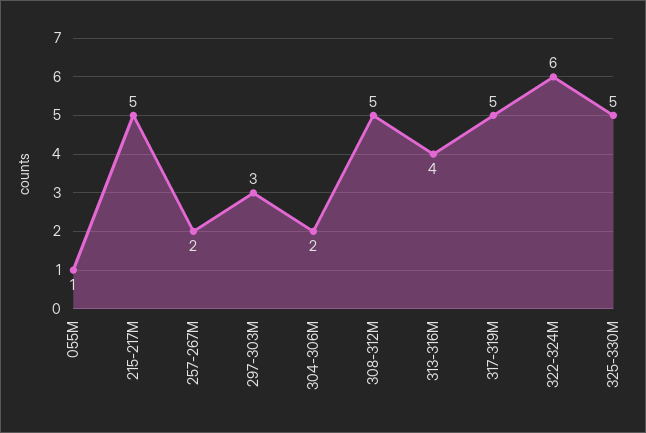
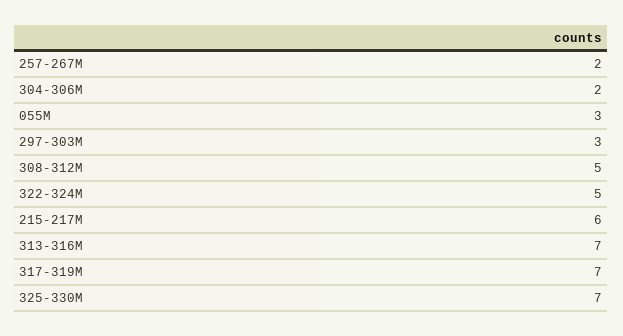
055M: 1 -> 3
215-217M: 5 -> 6
313-316M: 4 -> 7
317-319M: 5 -> 7
322-324M: 6 -> 5
325-330M: 5 -> 7

